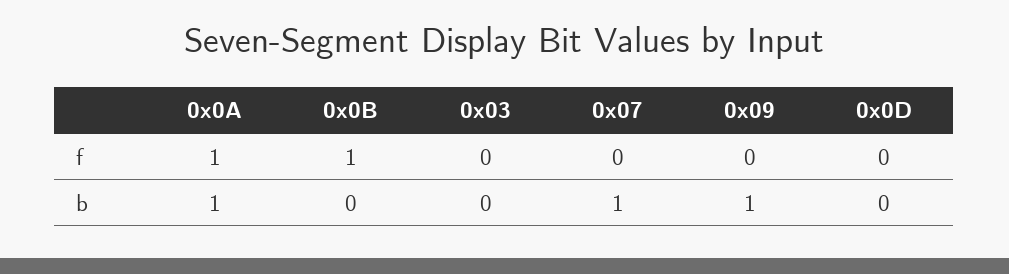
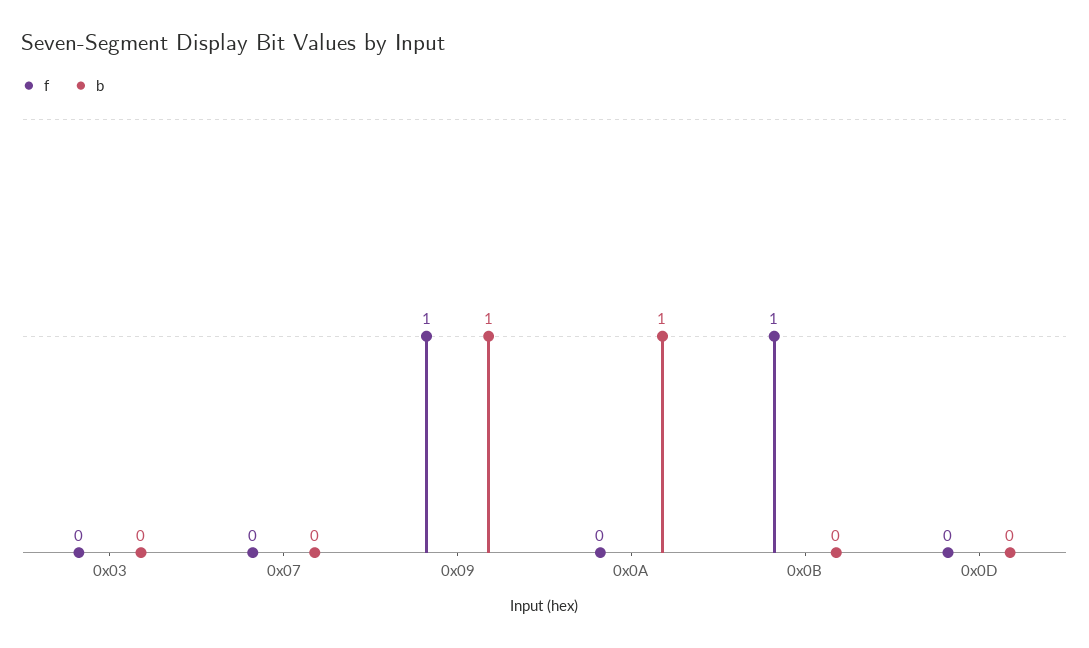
f, 0x0A: 1 -> 0
f, 0x09: 0 -> 1
b, 0x07: 1 -> 0

